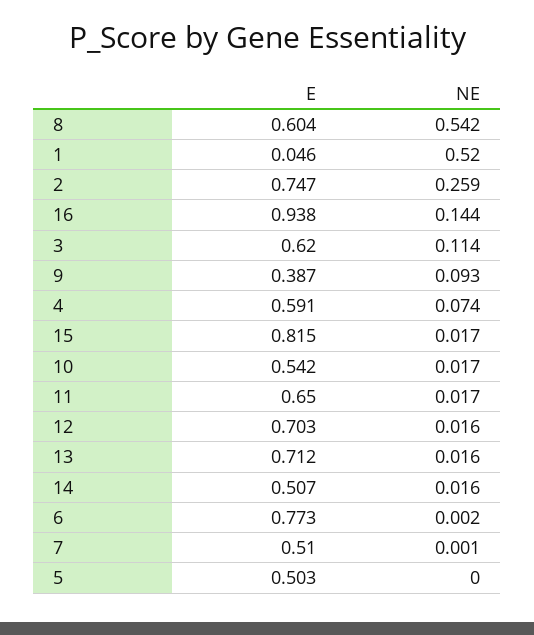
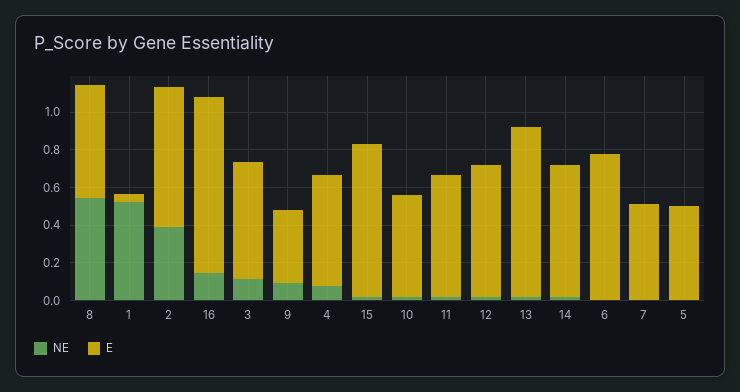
NE, 2: 0.259 -> 0.4
E, 13: 0.712 -> 0.9
E, 14: 0.507 -> 0.7

